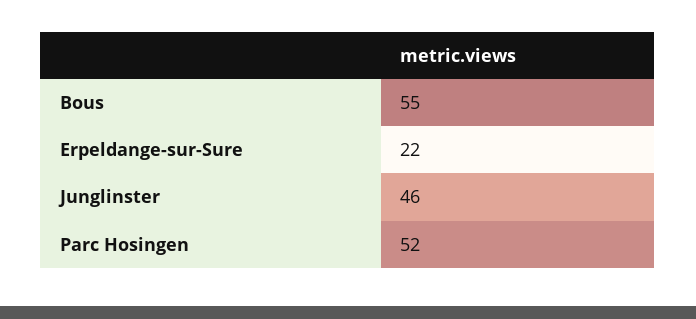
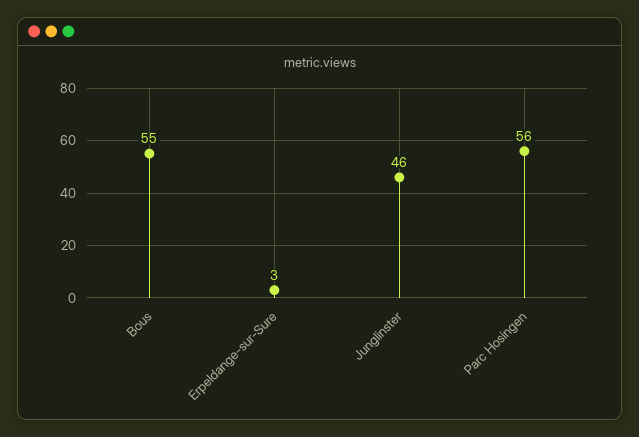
Erpeldange-sur-Sure: 22 -> 3
Parc Hosingen: 52 -> 56

